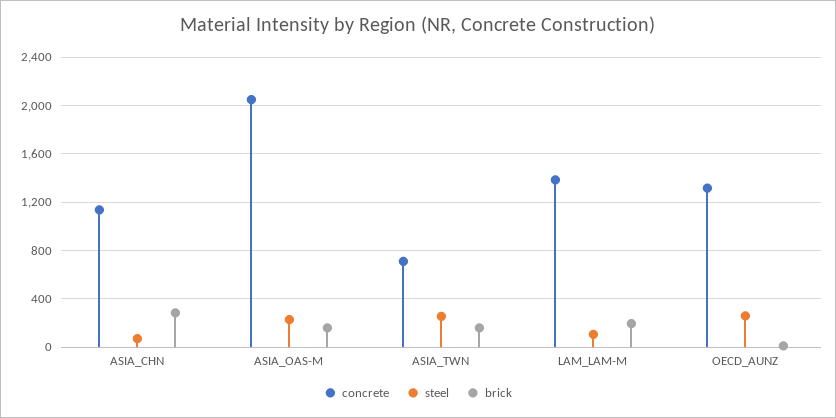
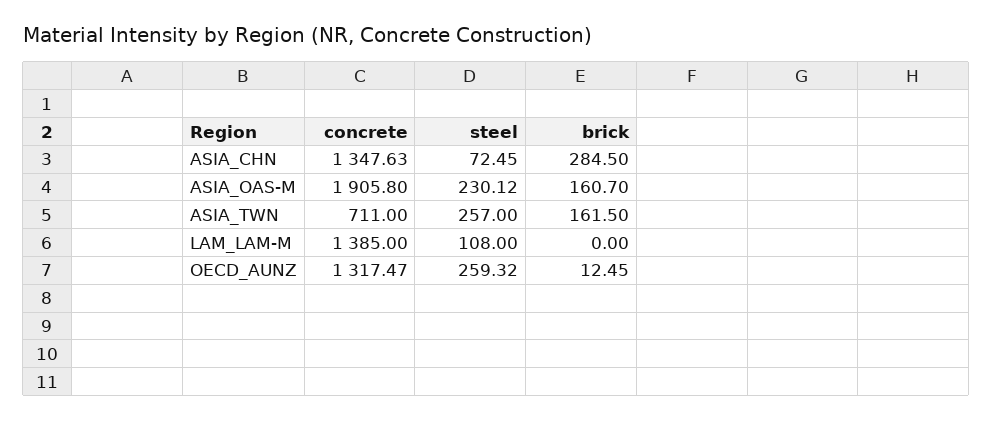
concrete, ASIA_CHN: 1150 -> 1347.63
concrete, ASIA_OAS-M: 2050 -> 1905.8
brick, LAM_LAM-M: 200 -> 0

